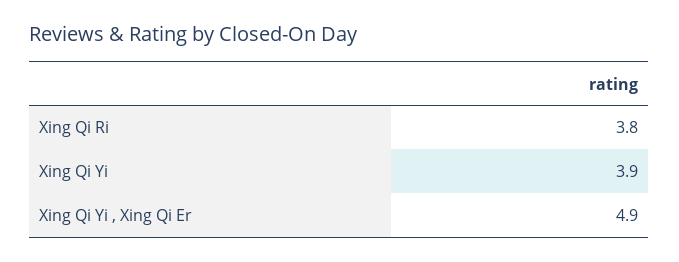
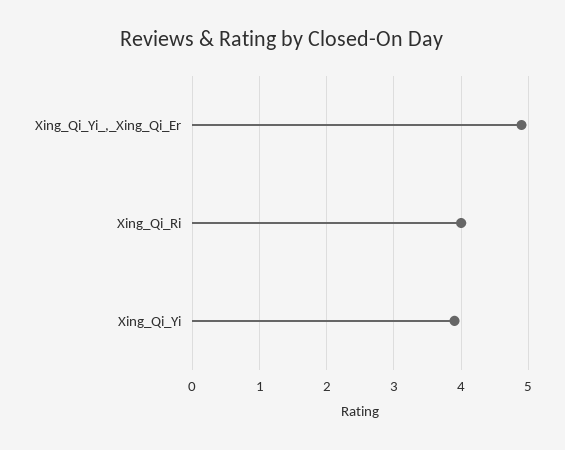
Xing Qi Ri: 3.8 -> 4

